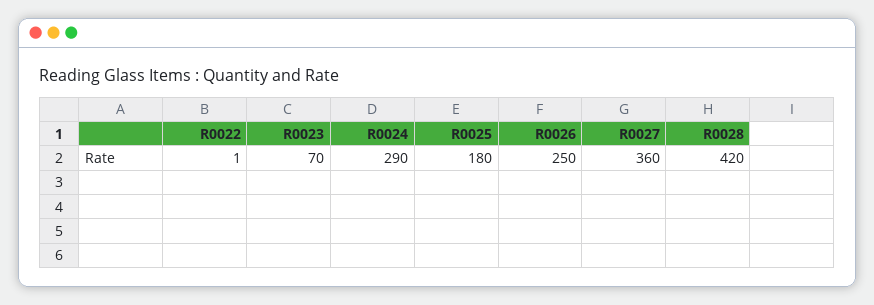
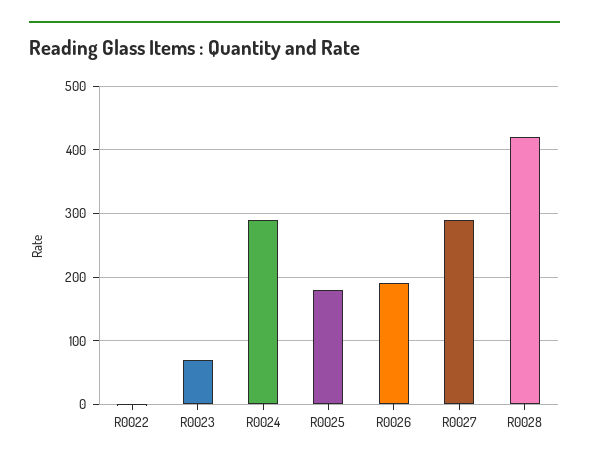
R0026: 250 -> 190
R0027: 360 -> 290

